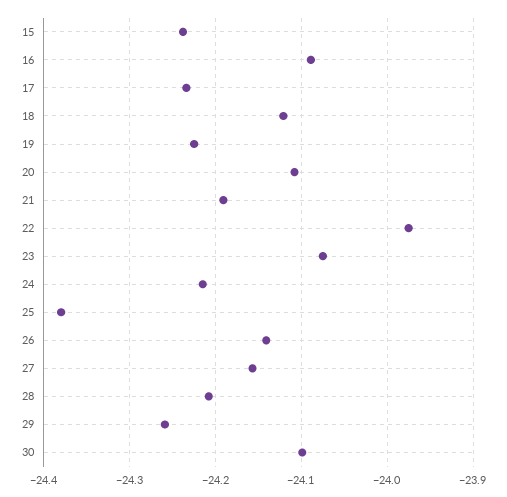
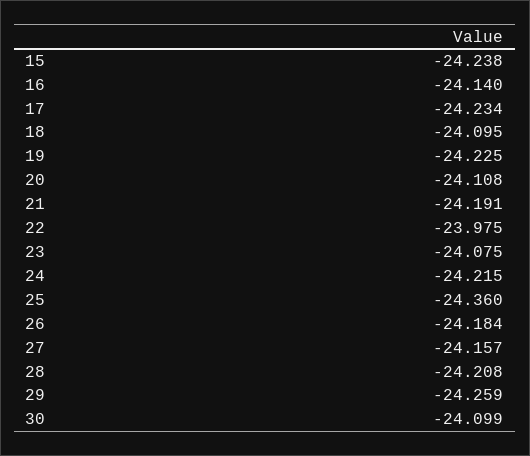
16: -24.09 -> -24.14
18: -24.12 -> -24.095
25: -24.38 -> -24.36
26: -24.14 -> -24.184

